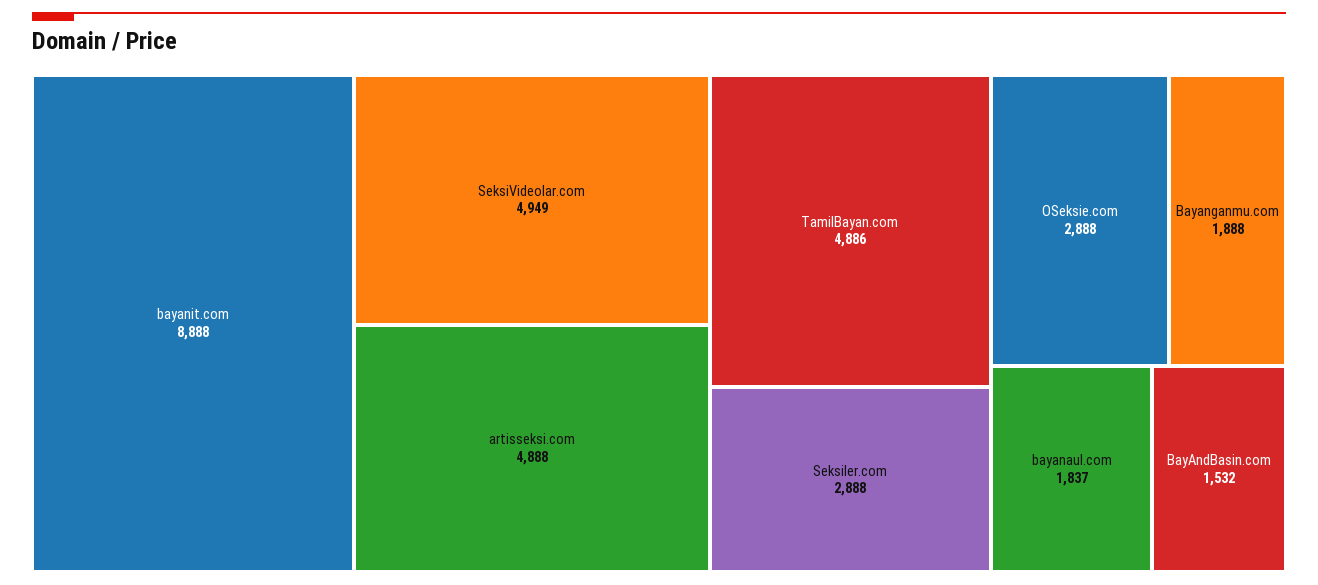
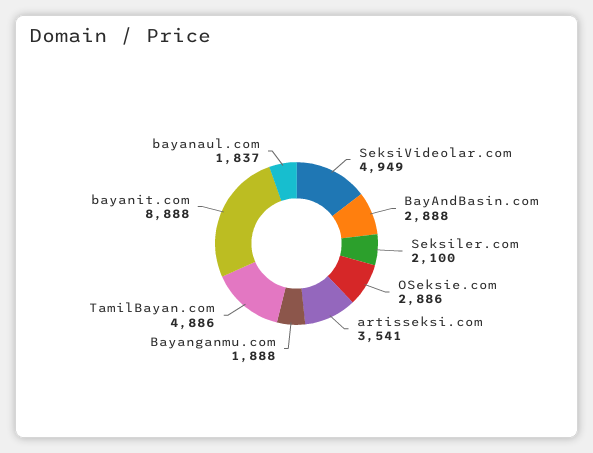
artisseksi.com: 4888 -> 3541
Seksiler.com: 2888 -> 2100
OSeksie.com: 2888 -> 2886
BayAndBasin.com: 1532 -> 2888

